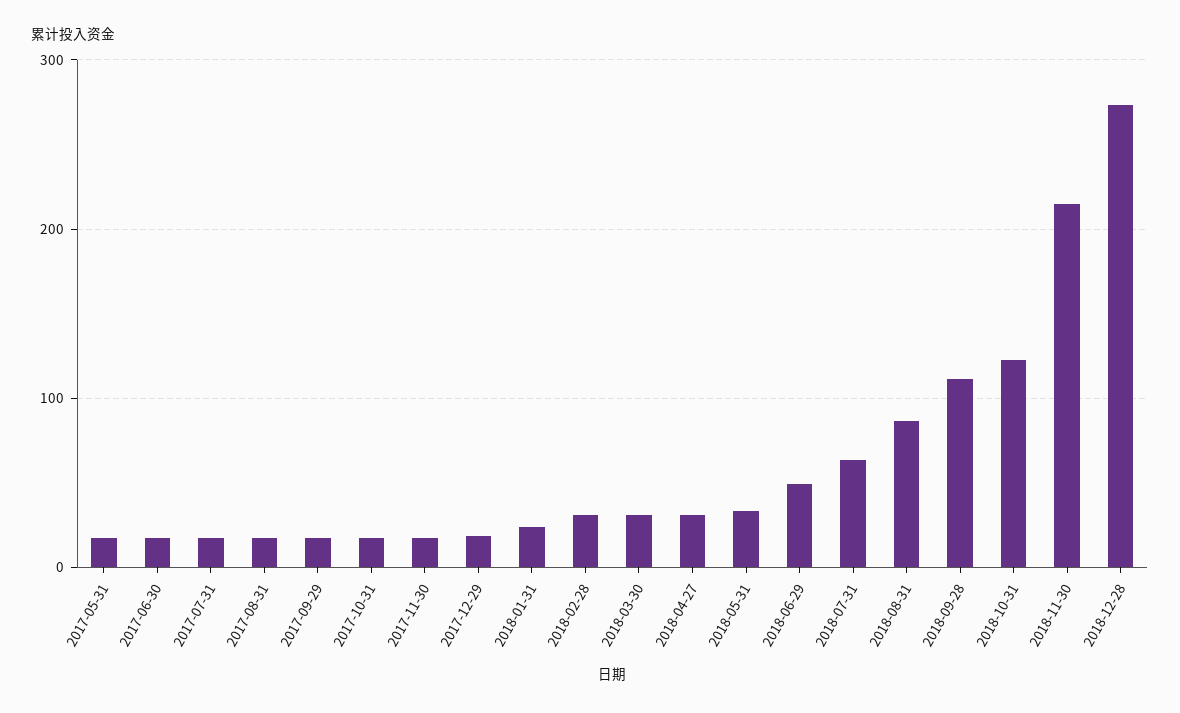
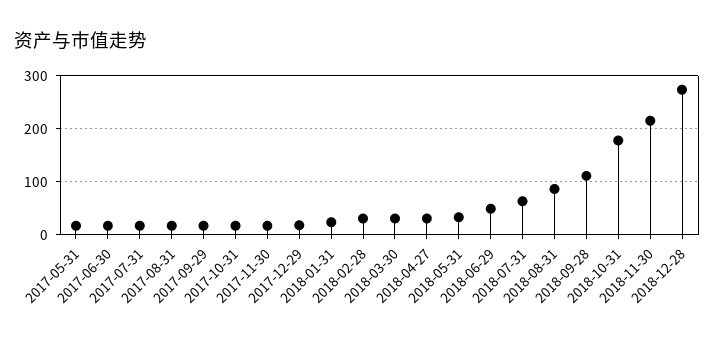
2018-10-31: 120 -> 180

